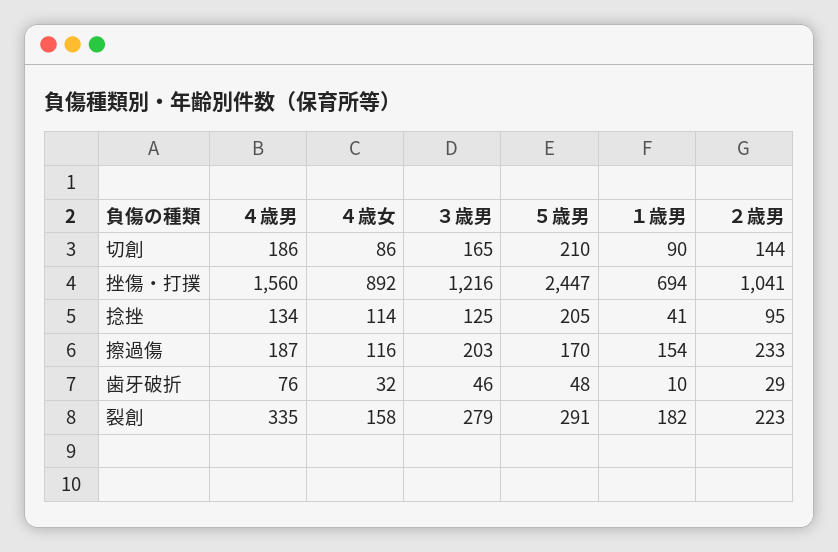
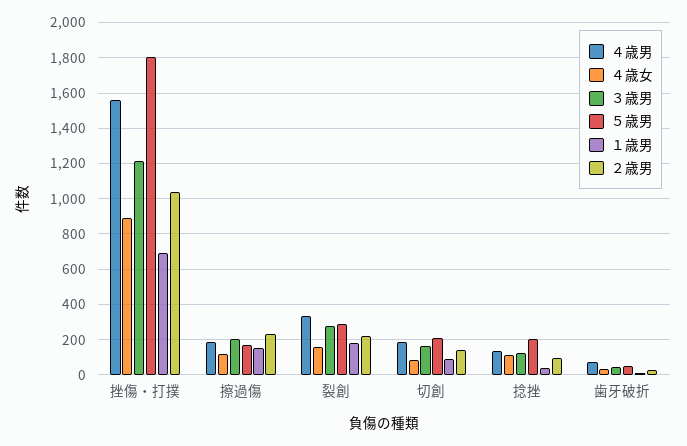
５歳男, 挫傷・打撲: 2447 -> 1800

